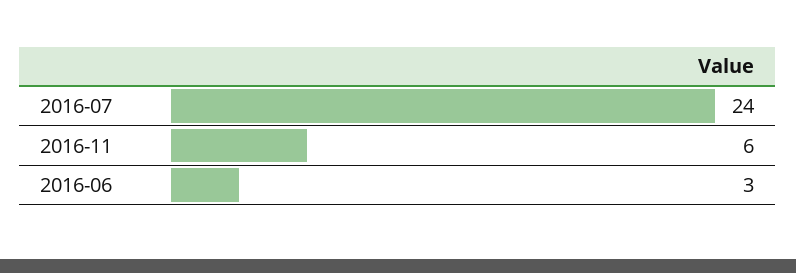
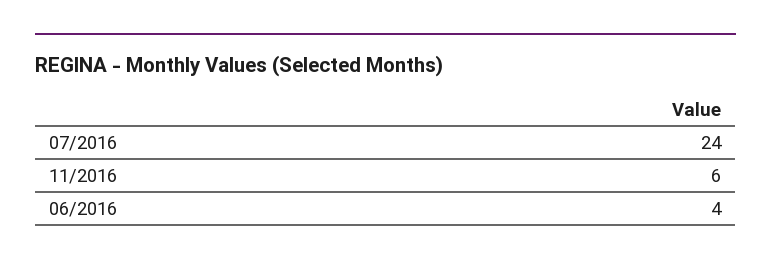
2016-06: 3 -> 4

